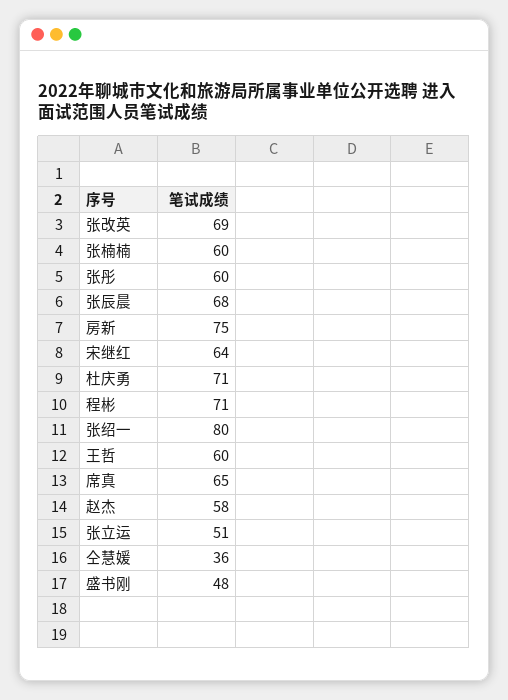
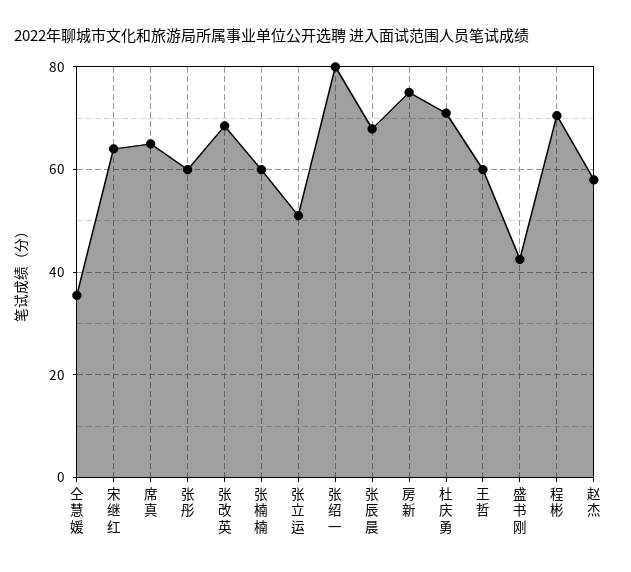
盛书刚: 48 -> 42

